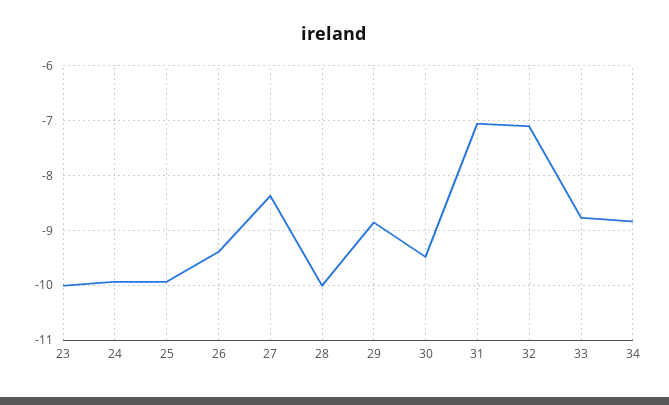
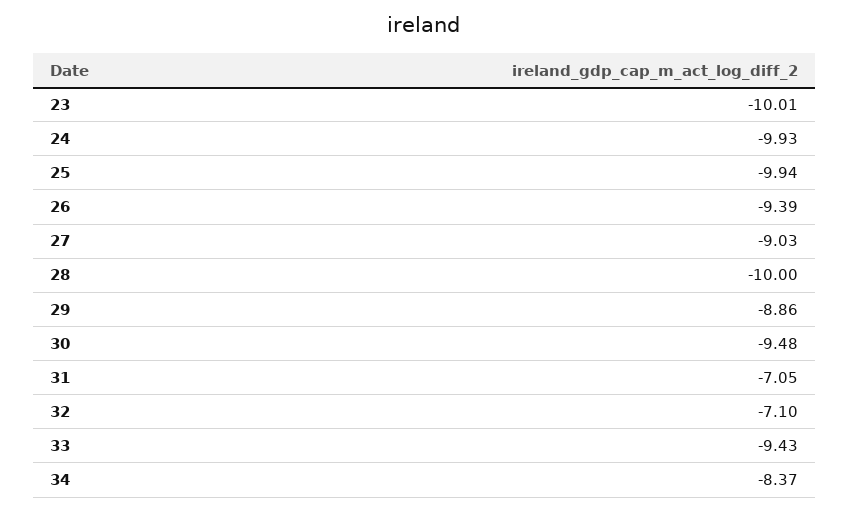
27: -8.4 -> -9.03
33: -8.8 -> -9.43
34: -8.8 -> -8.37

